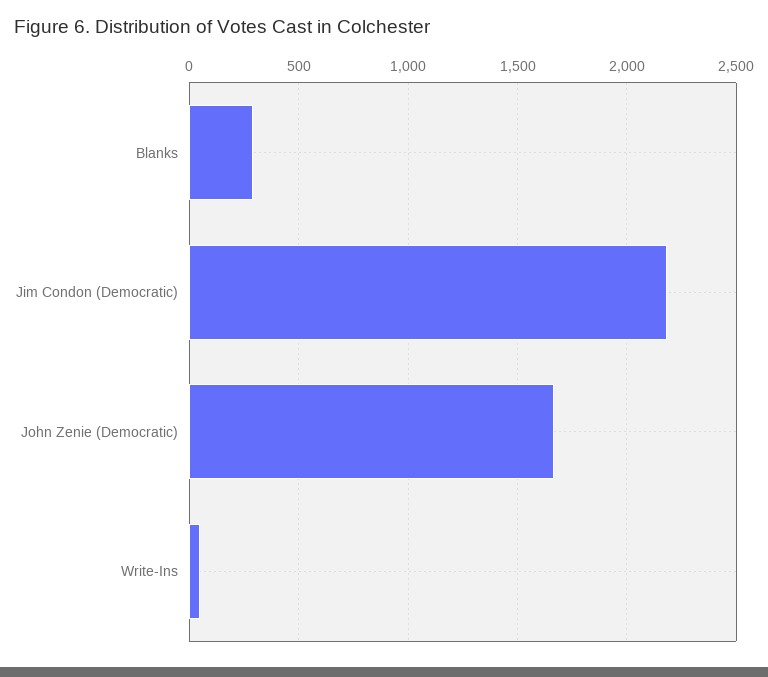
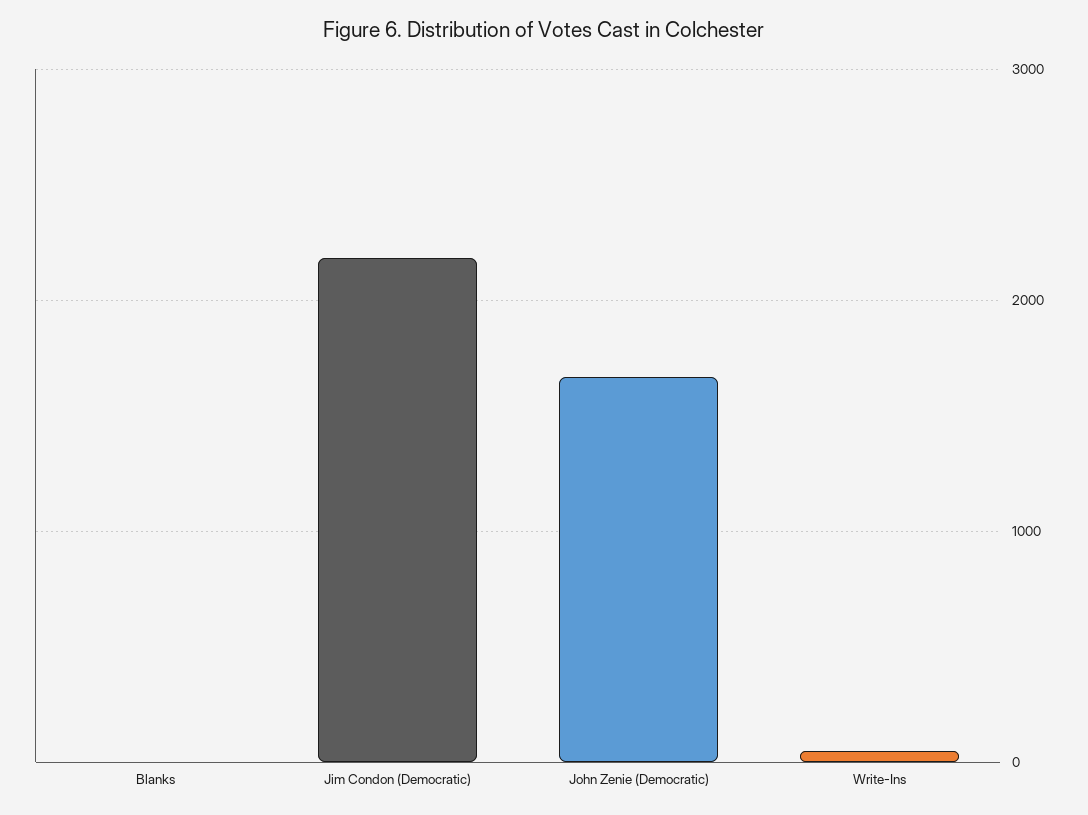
Blanks: 300 -> 0

